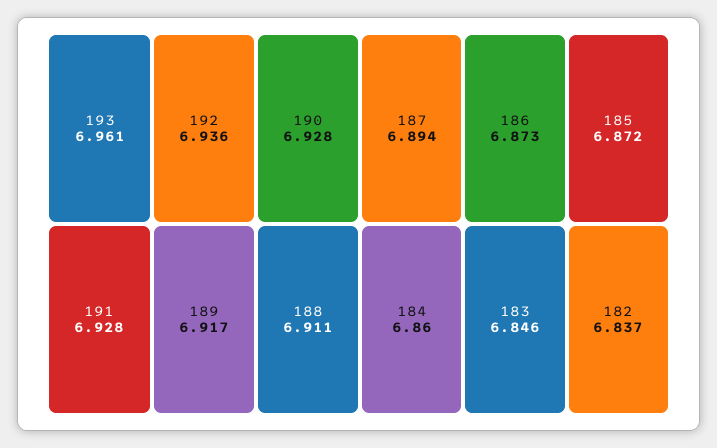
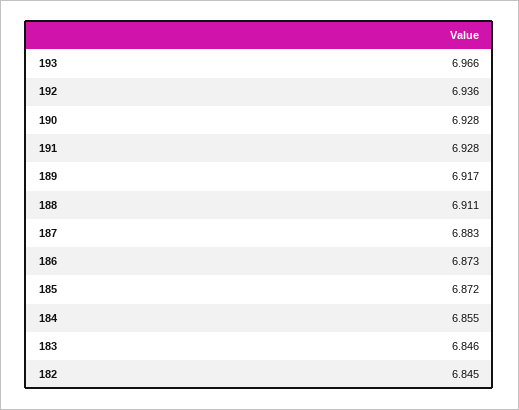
193: 6.961 -> 6.966
187: 6.894 -> 6.883
184: 6.86 -> 6.855
182: 6.837 -> 6.845

